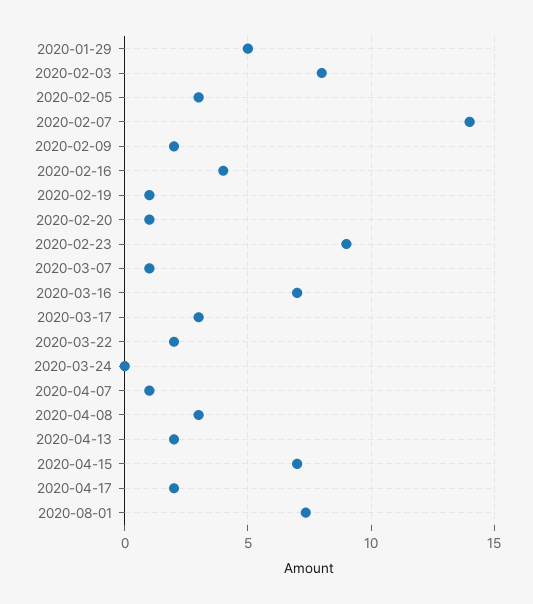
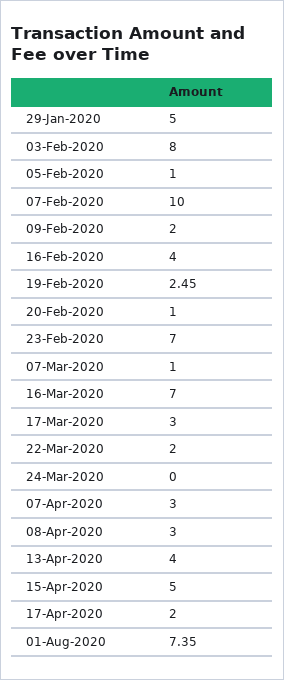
2020-02-05: 3 -> 1
2020-02-07: 14 -> 10
2020-02-19: 1 -> 2.45
2020-02-23: 9 -> 7
2020-04-07: 1 -> 3
2020-04-13: 2 -> 4
2020-04-15: 7 -> 5

